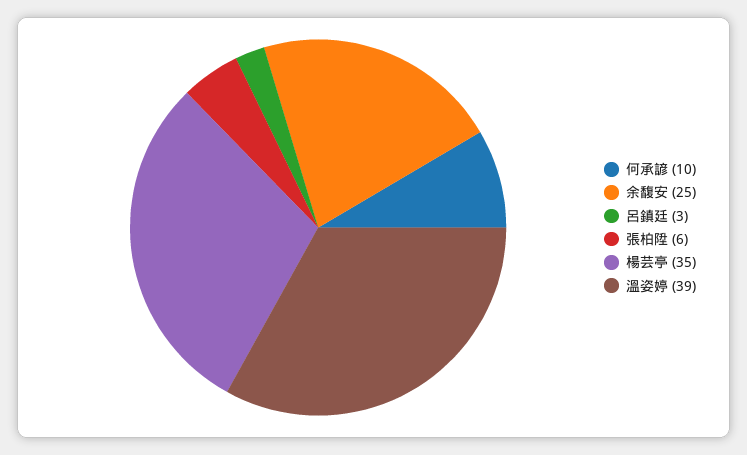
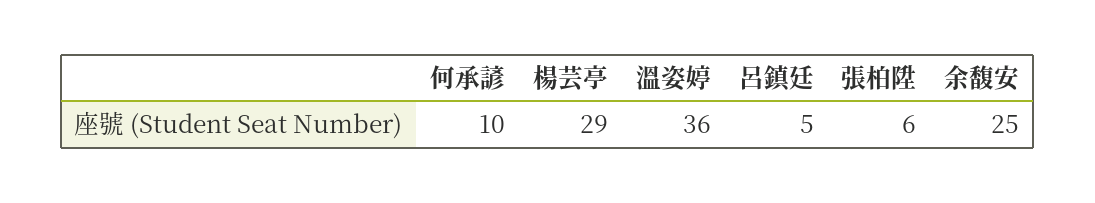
呂鎮廷: 3 -> 5
楊芸亭: 35 -> 29
溫姿婷: 39 -> 36

